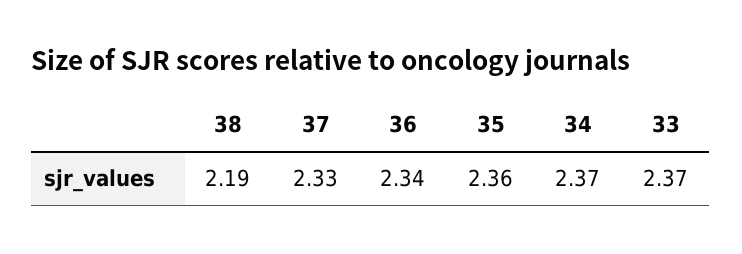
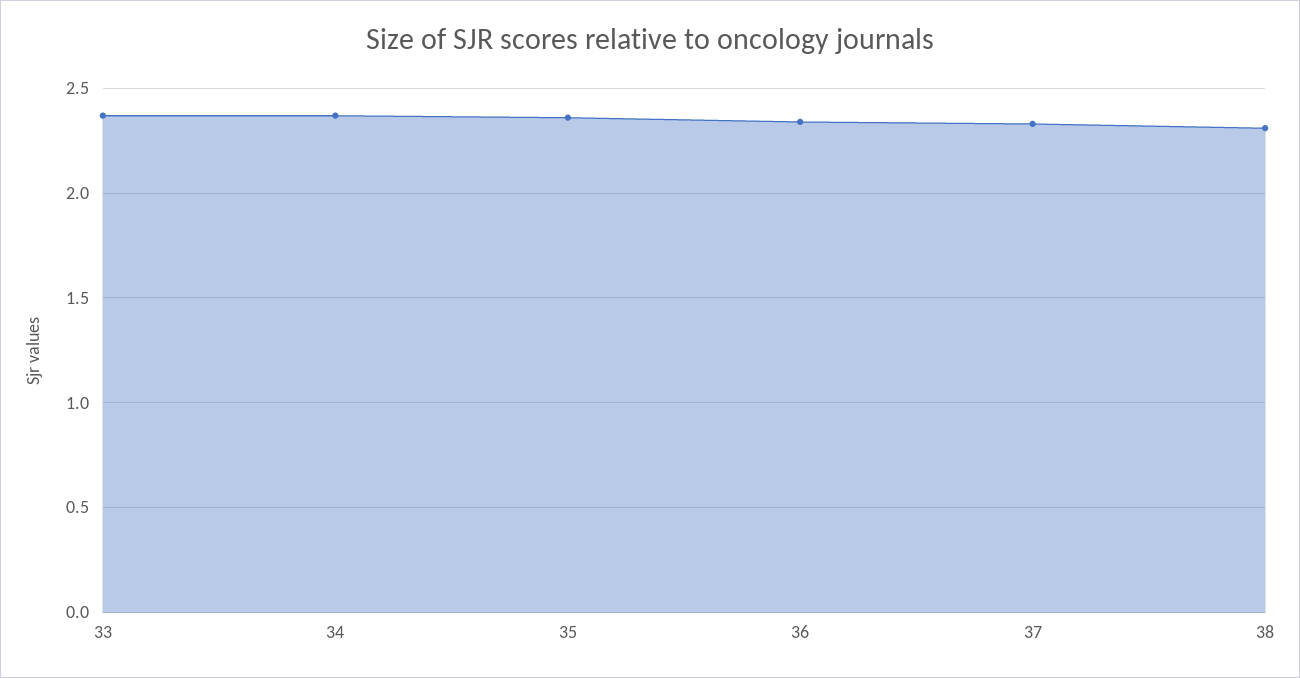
38: 2.19 -> 2.3

